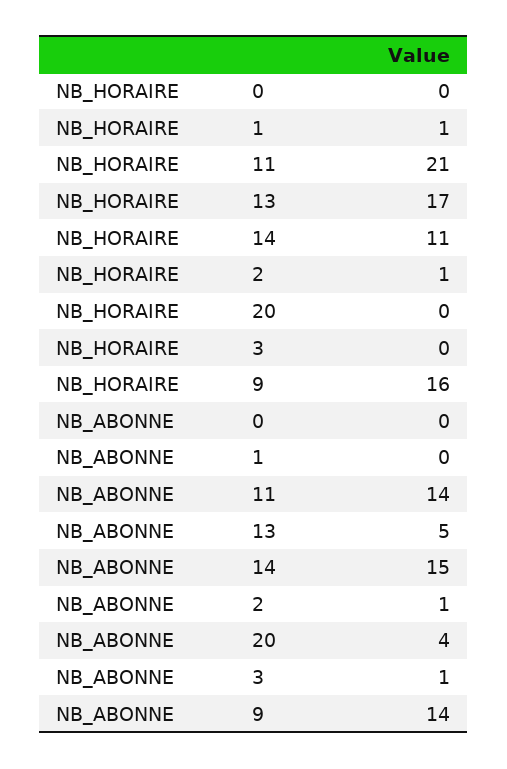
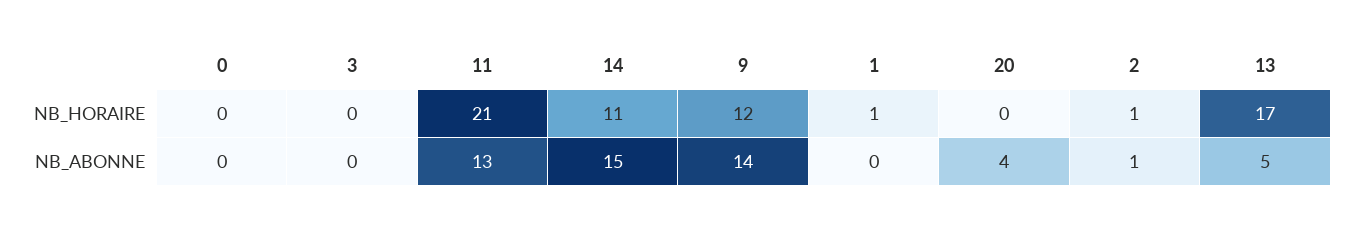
NB_HORAIRE, 9: 16 -> 12
NB_ABONNE, 11: 14 -> 13
NB_ABONNE, 3: 1 -> 0

